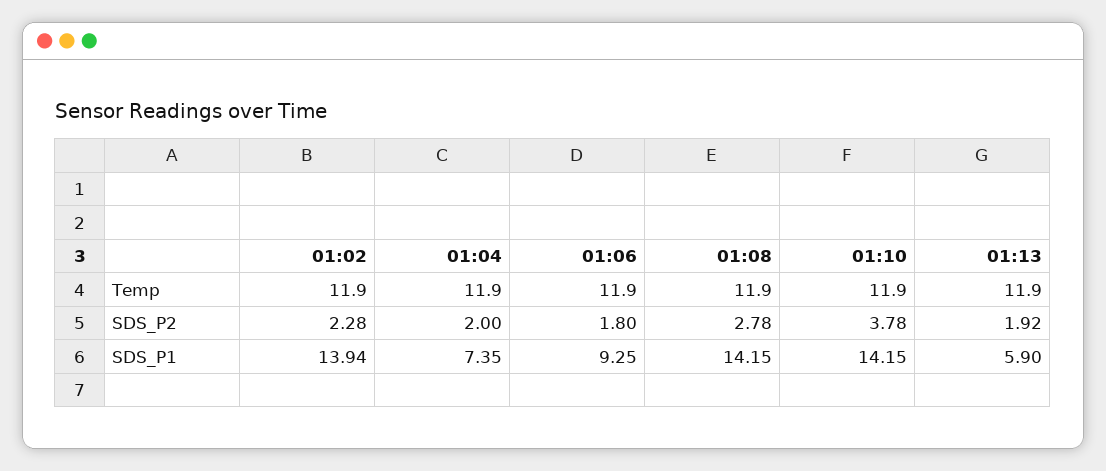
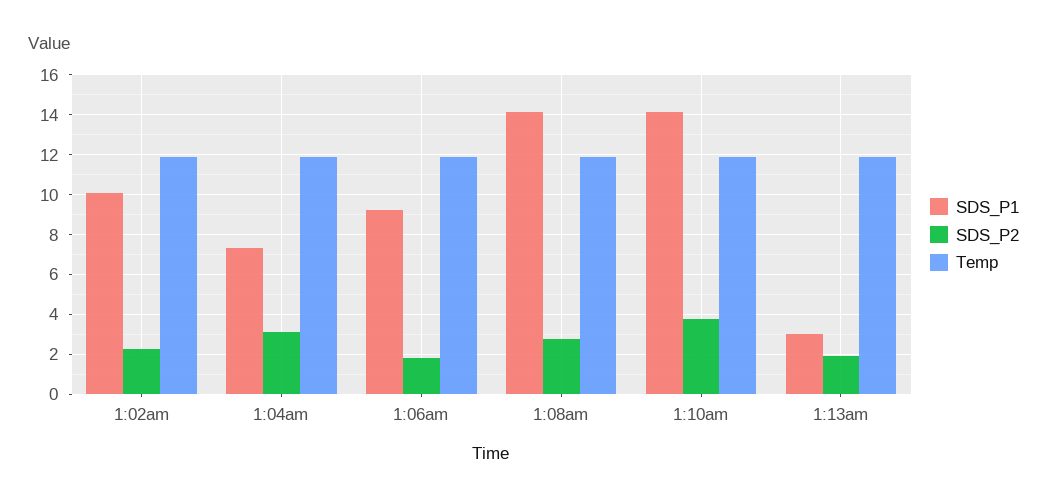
SDS_P2, 01:04: 2 -> 3
SDS_P1, 01:02: 13.94 -> 10
SDS_P1, 01:13: 5.9 -> 3

